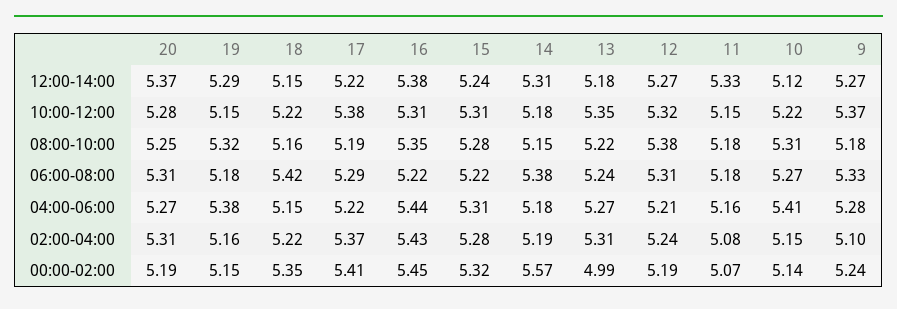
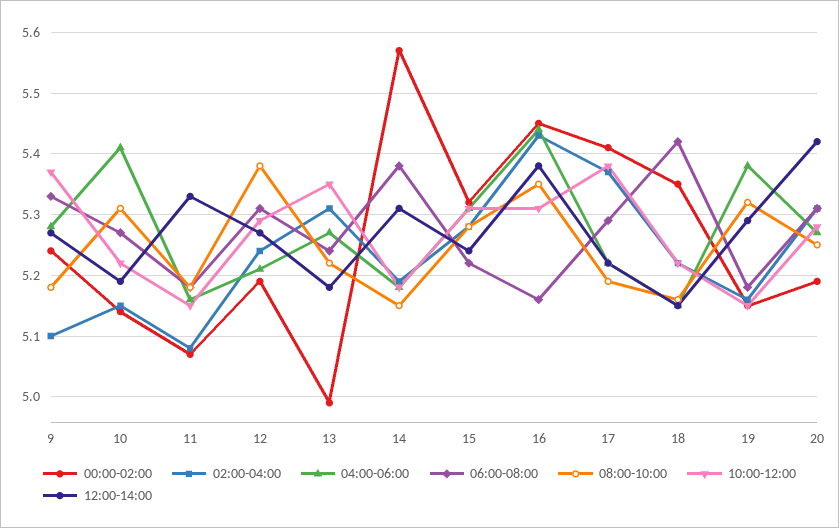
12:00-14:00, 20: 5.37 -> 5.42
12:00-14:00, 10: 5.12 -> 5.19
10:00-12:00, 12: 5.32 -> 5.29
06:00-08:00, 16: 5.22 -> 5.16

